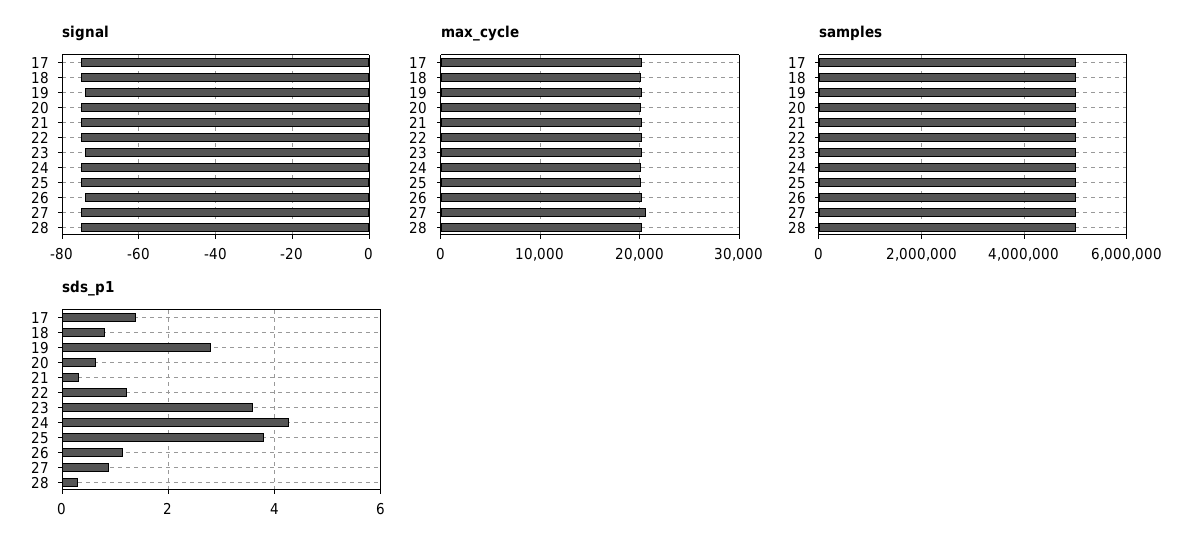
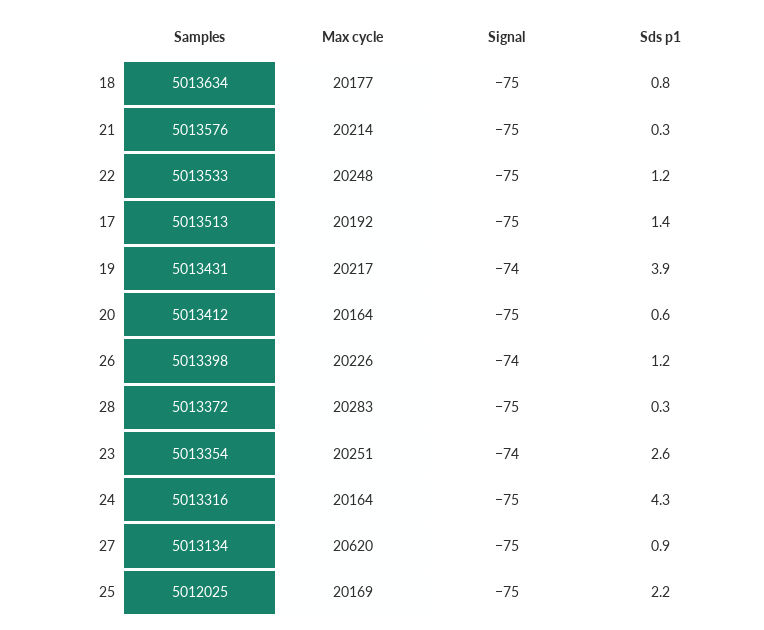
sds_p1, 19: 2.8 -> 3.9
sds_p1, 23: 3.6 -> 2.6
sds_p1, 25: 3.8 -> 2.2

